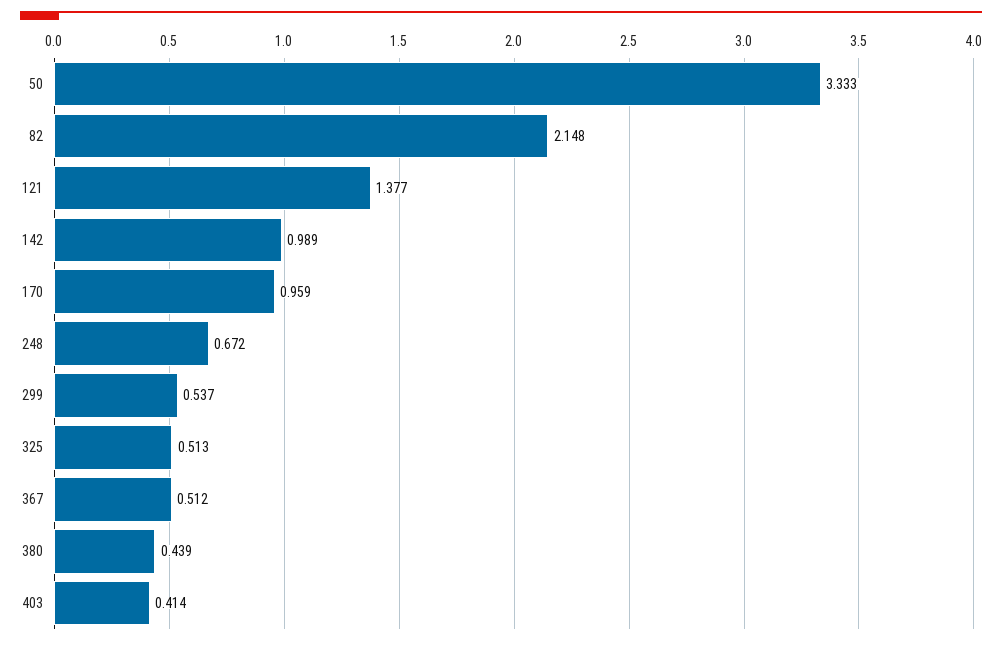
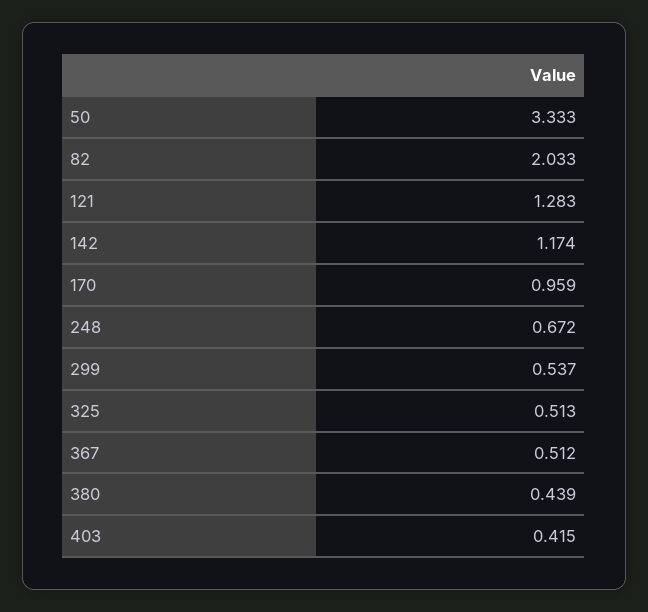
82: 2.148 -> 2.033
121: 1.377 -> 1.283
142: 0.989 -> 1.174
403: 0.414 -> 0.415

